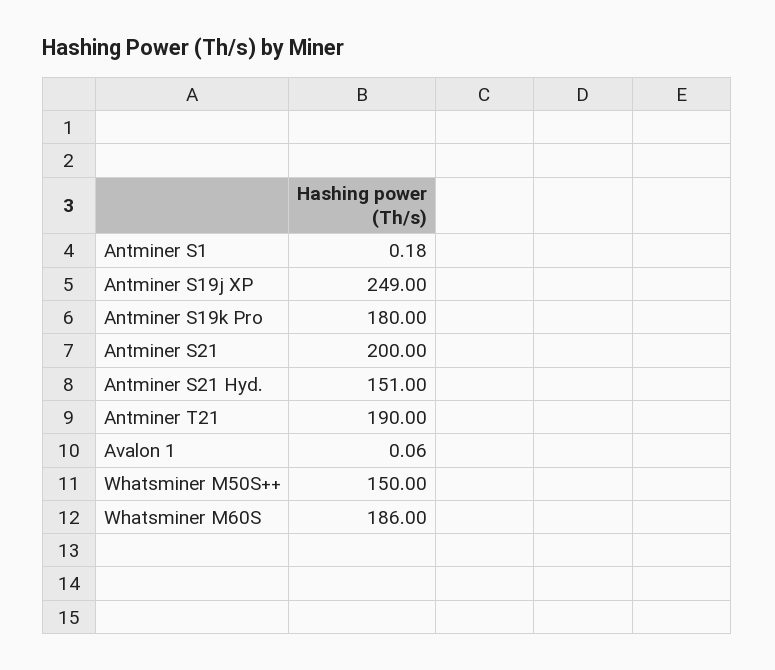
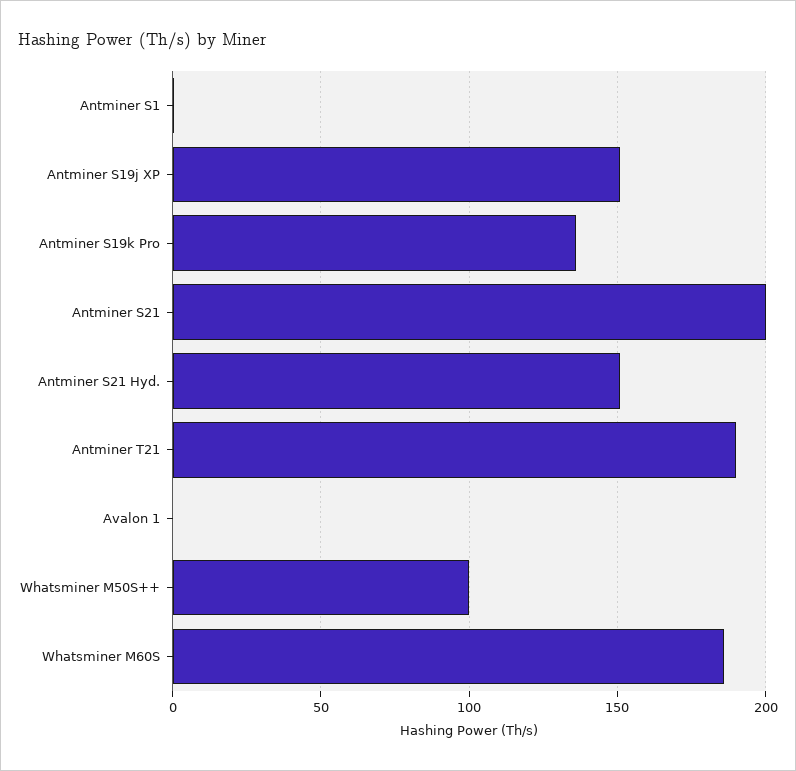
Antminer S19j XP: 249 -> 150
Antminer S19k Pro: 180 -> 135
Whatsminer M50S++: 150 -> 100

